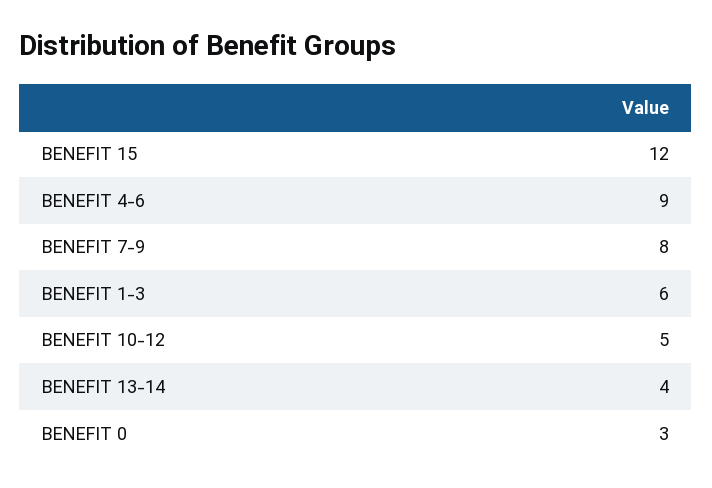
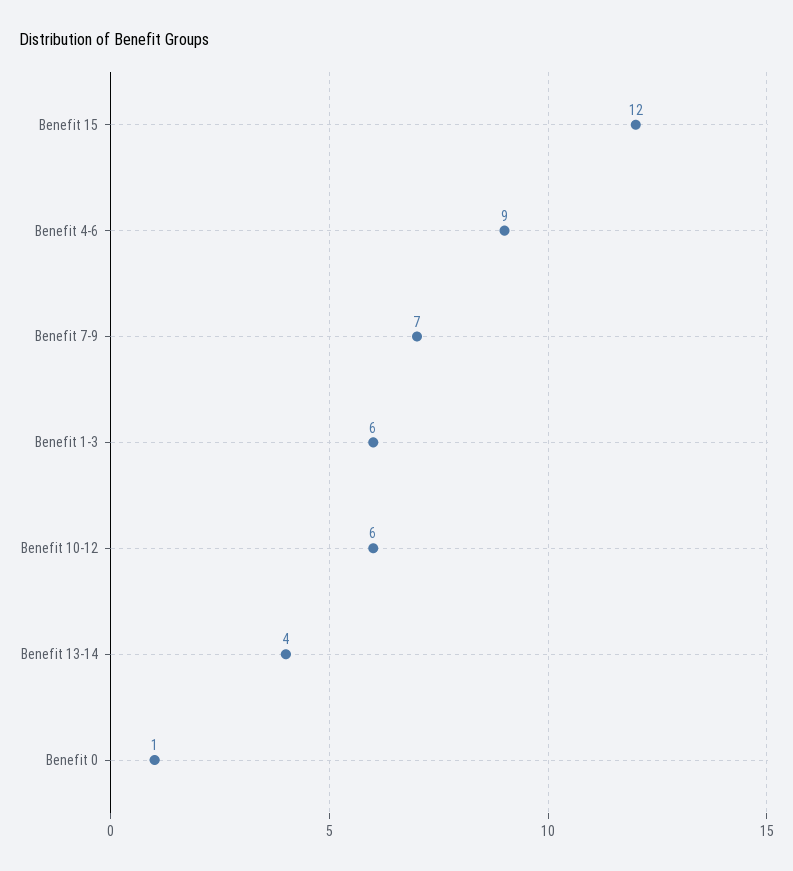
BENEFIT 7-9: 8 -> 7
BENEFIT 10-12: 5 -> 6
BENEFIT 0: 3 -> 1

